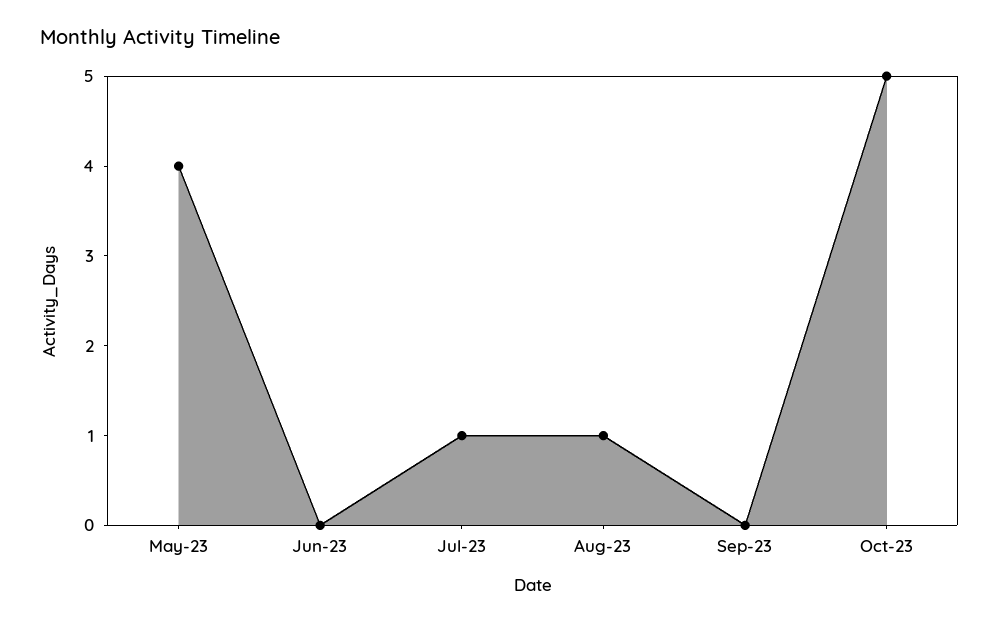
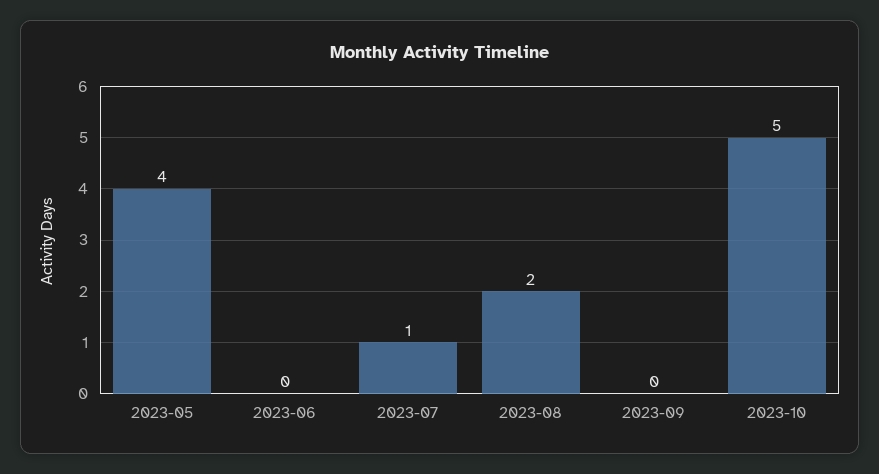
Aug-23: 1 -> 2

